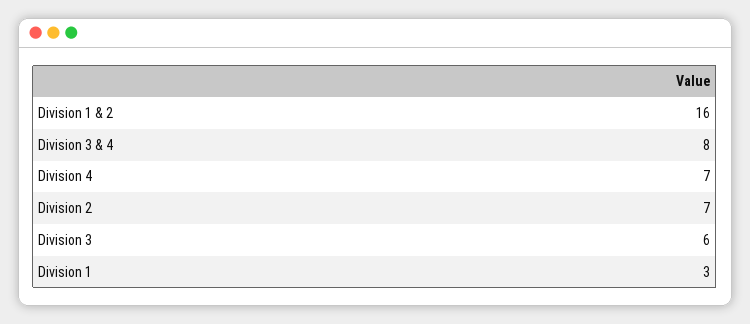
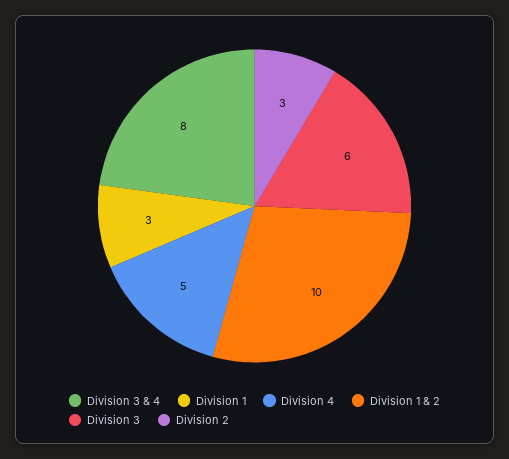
Division 1 & 2: 16 -> 10
Division 4: 7 -> 5
Division 2: 7 -> 3

